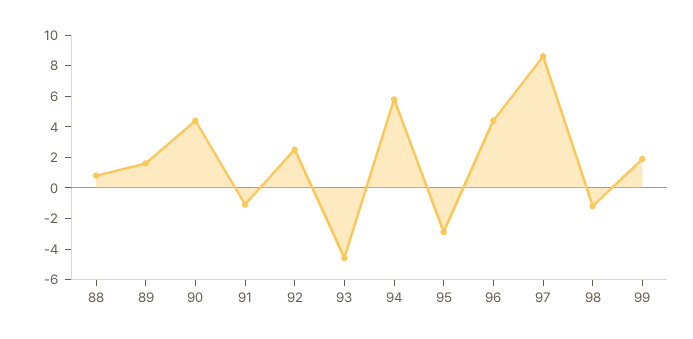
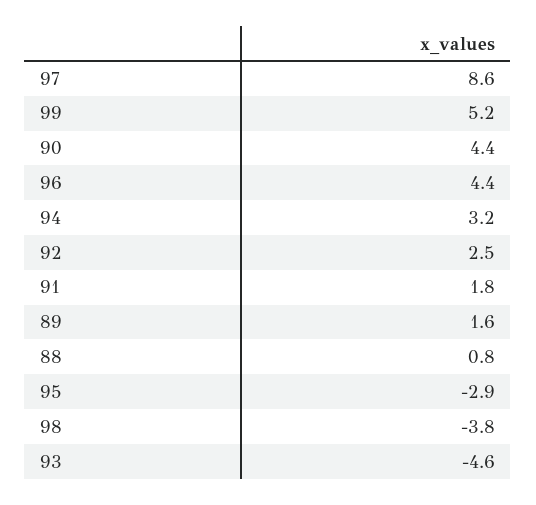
91: -1 -> 1.8
94: 6 -> 3.2
98: -1 -> -3.8
99: 2 -> 5.2

